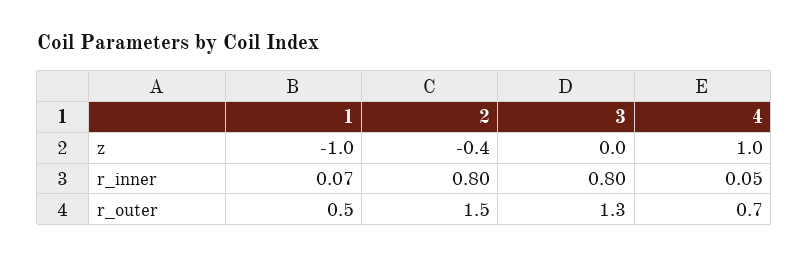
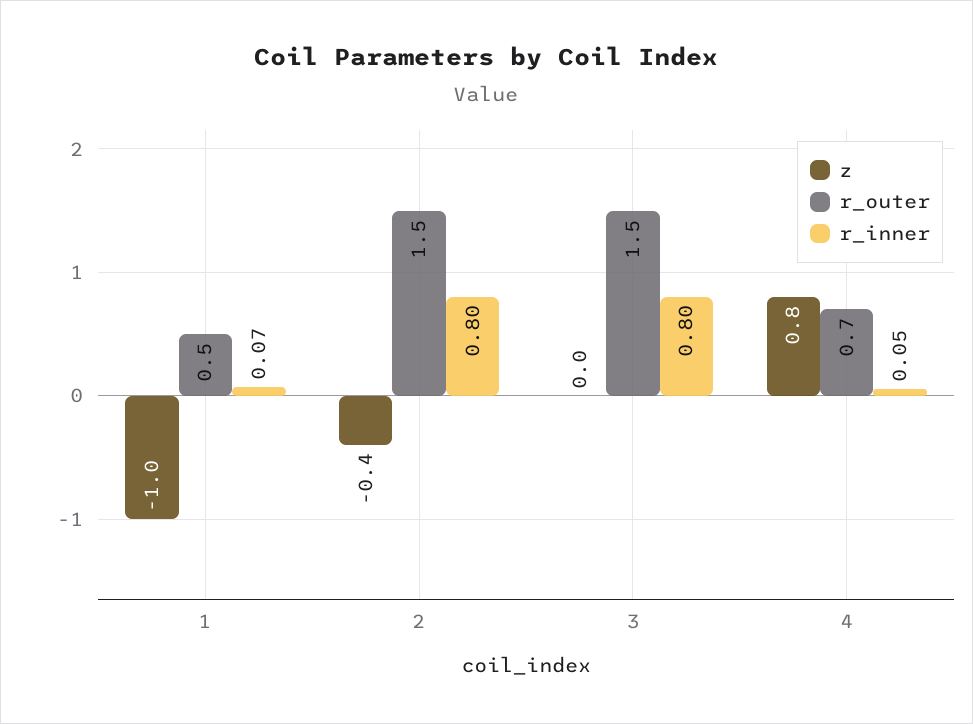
z, 4: 1 -> 0.8
r_outer, 3: 1.3 -> 1.5

